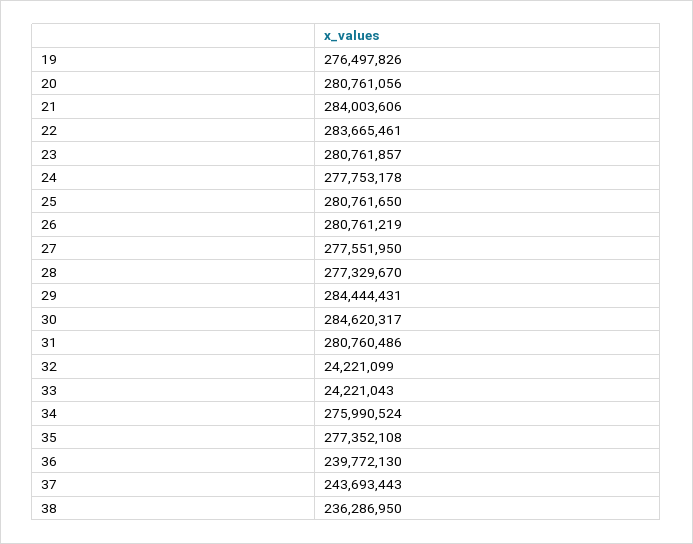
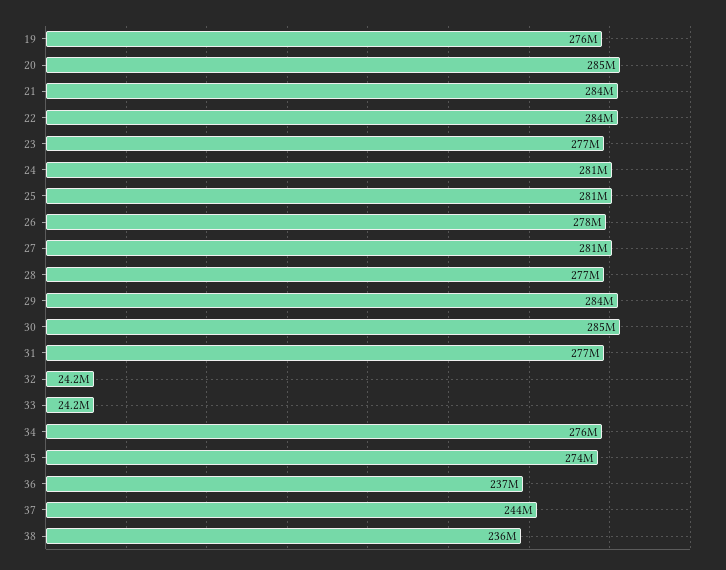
20: 280761056 -> 285000000
23: 280761857 -> 277000000
24: 277753178 -> 281000000
26: 280761219 -> 278000000
27: 277551950 -> 281000000
31: 280760486 -> 277000000
35: 277352108 -> 274000000
36: 239772130 -> 237000000

